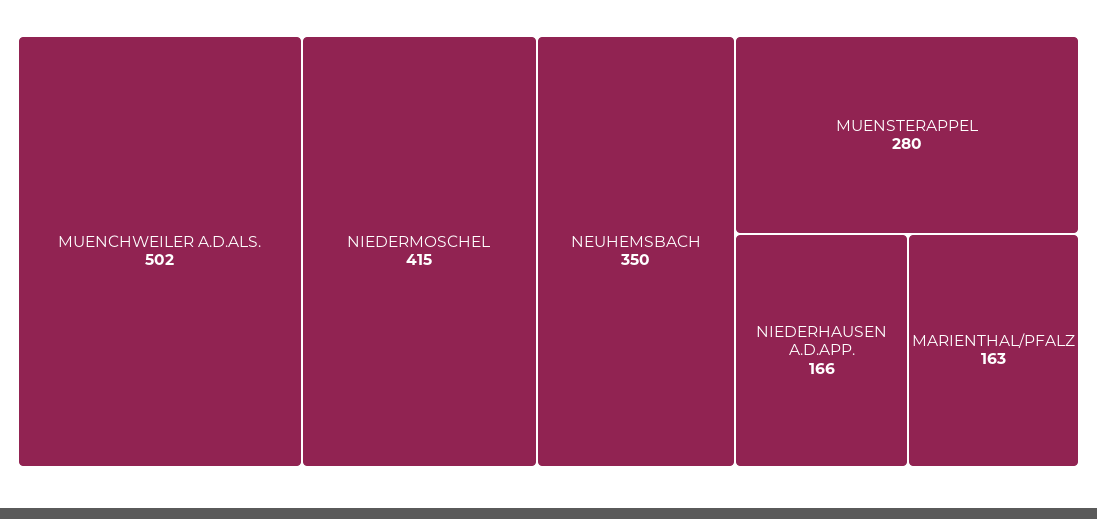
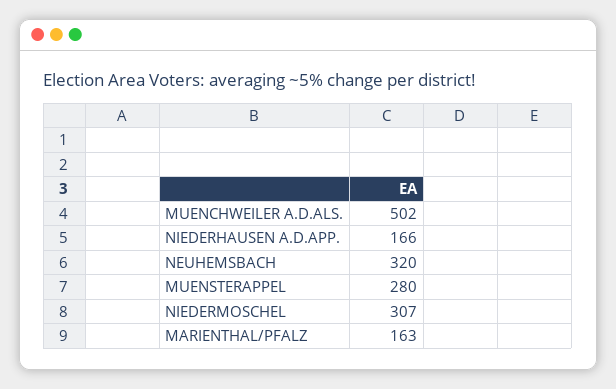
NIEDERMOSCHEL: 415 -> 307
NEUHEMSBACH: 350 -> 320

